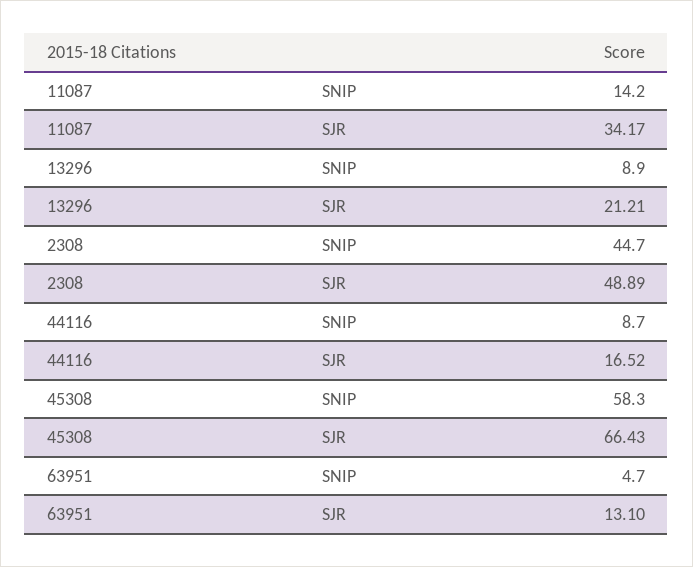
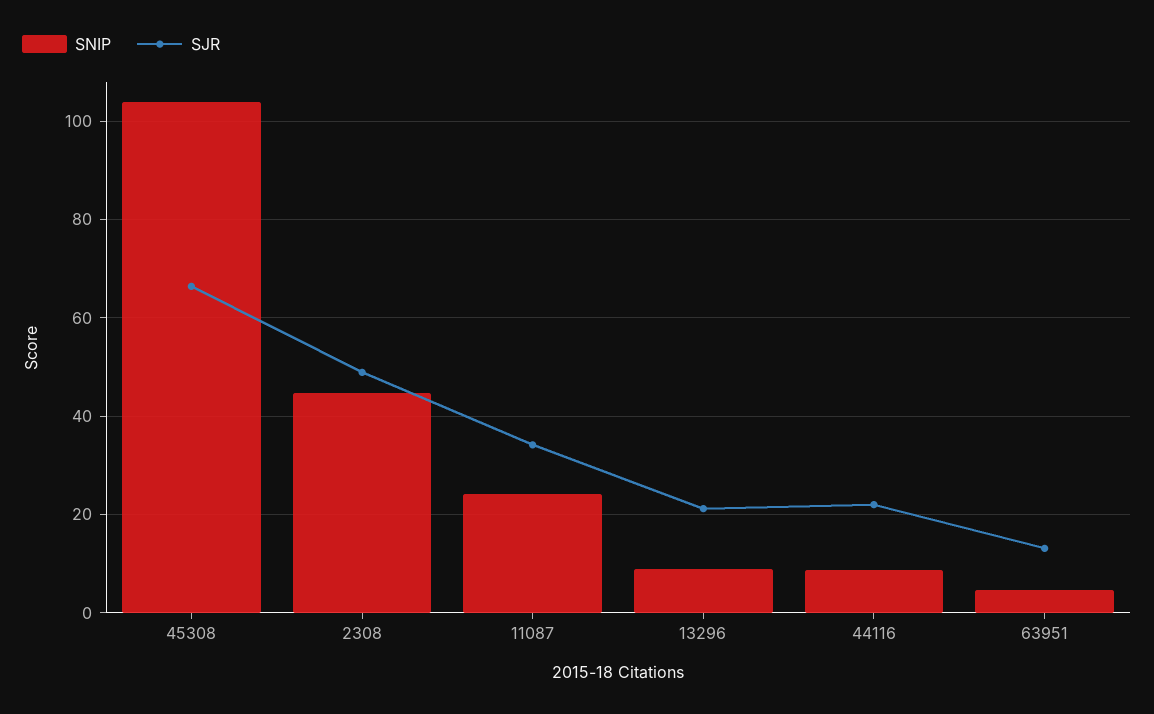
SNIP, 11087: 14.2 -> 24
SJR, 44116: 16.52 -> 22
SNIP, 45308: 58.3 -> 104

